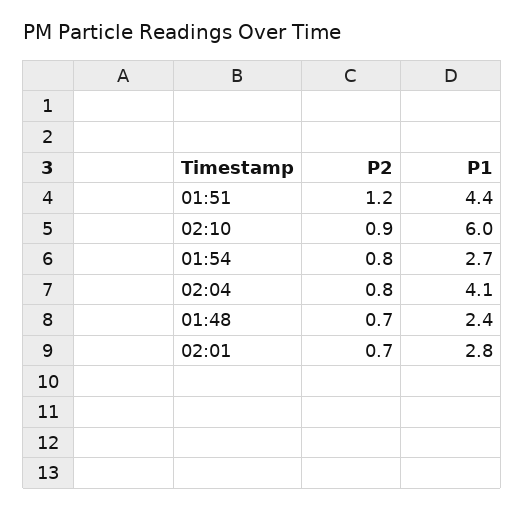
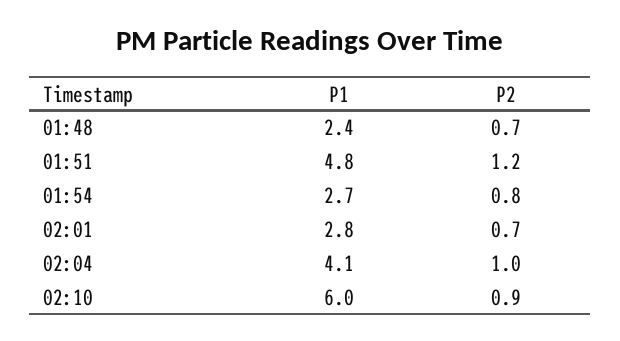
P1, 01:51: 4.4 -> 4.8
P2, 02:04: 0.8 -> 1

